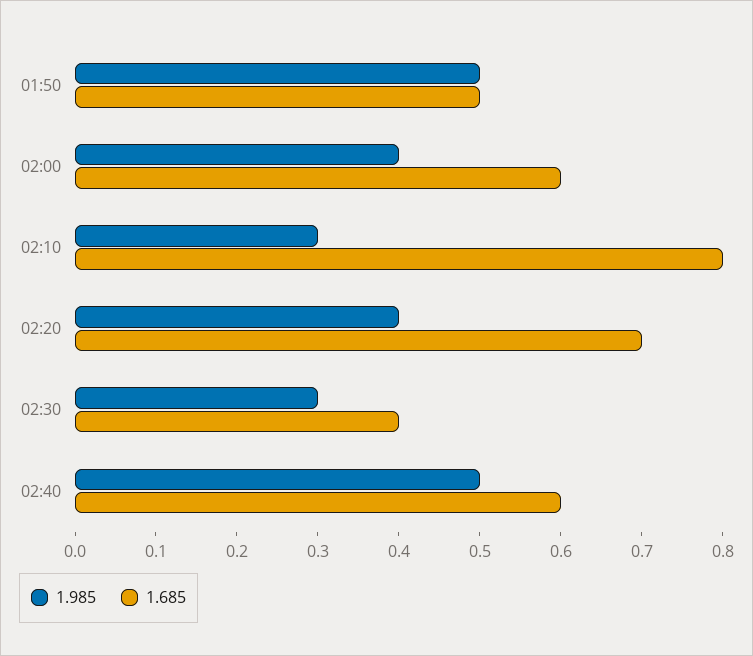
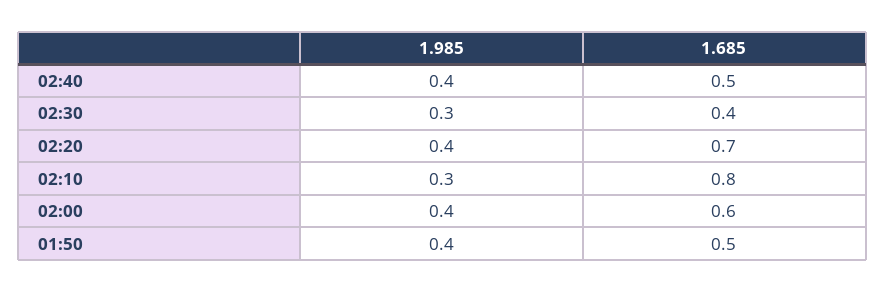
1.985, 01:50: 0.5 -> 0.4
1.985, 02:40: 0.5 -> 0.4
1.685, 02:40: 0.6 -> 0.5

